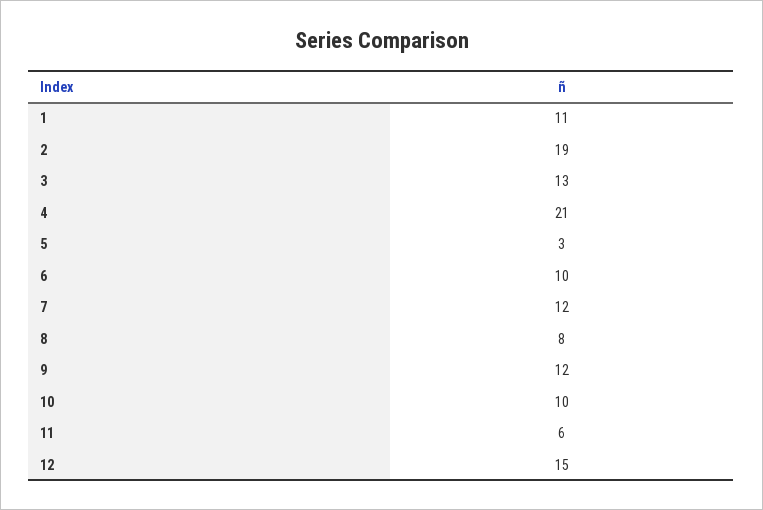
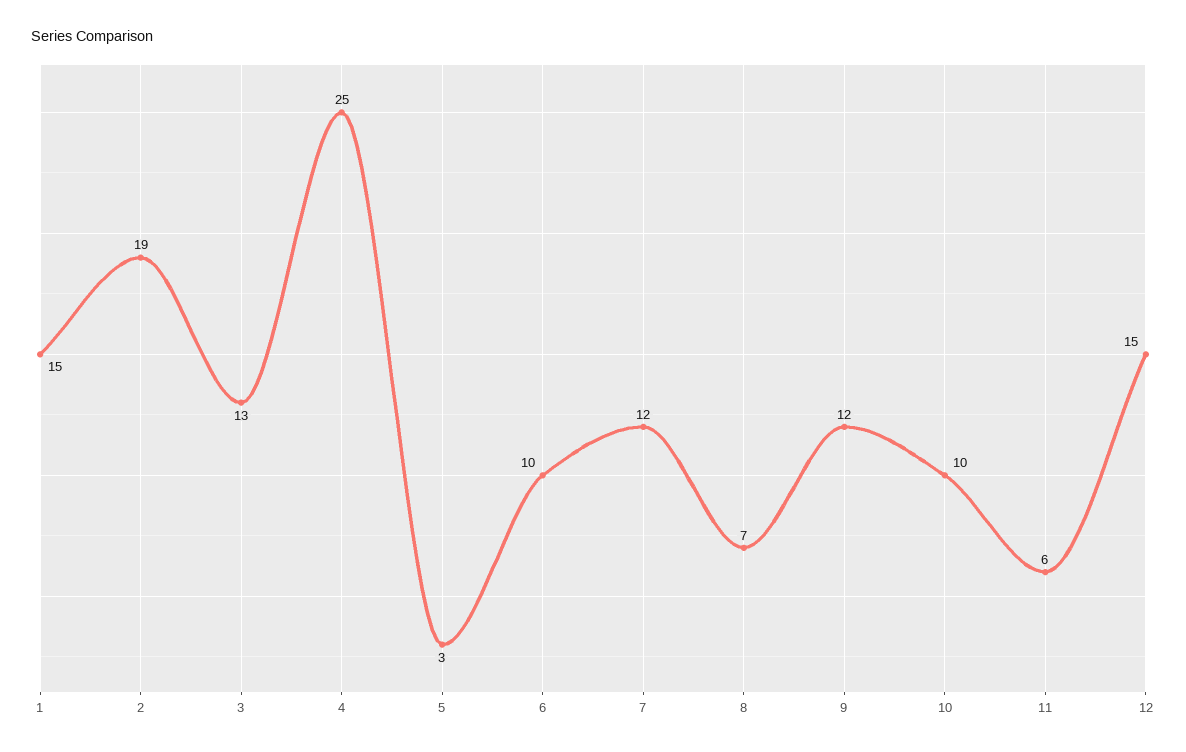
1: 11 -> 15
4: 21 -> 25
8: 8 -> 7

